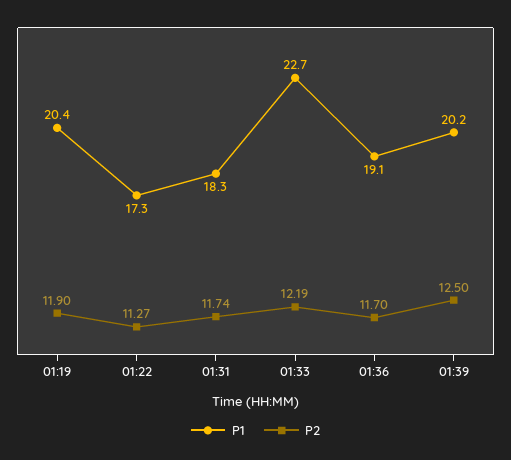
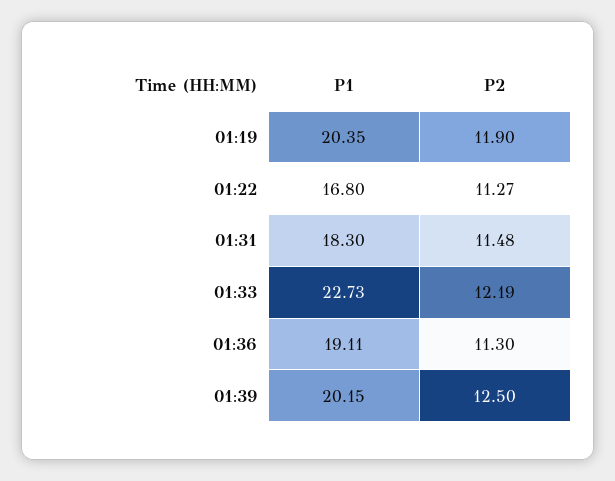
P1, 01:22: 17.3 -> 16.8
P2, 01:31: 11.74 -> 11.48
P2, 01:36: 11.7 -> 11.3

